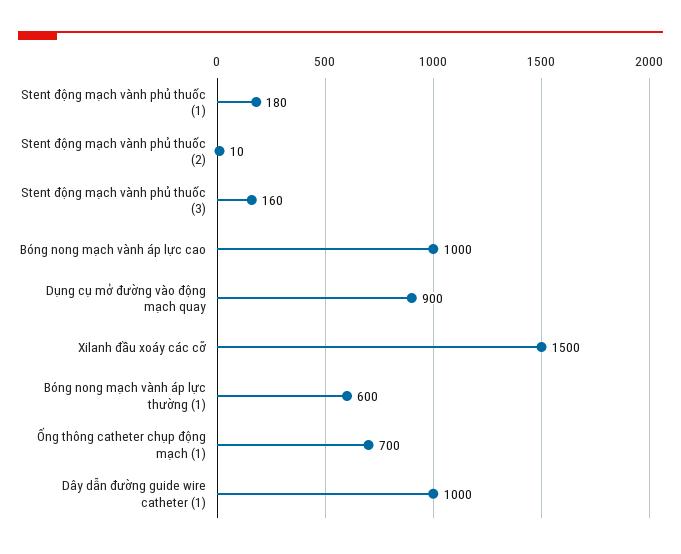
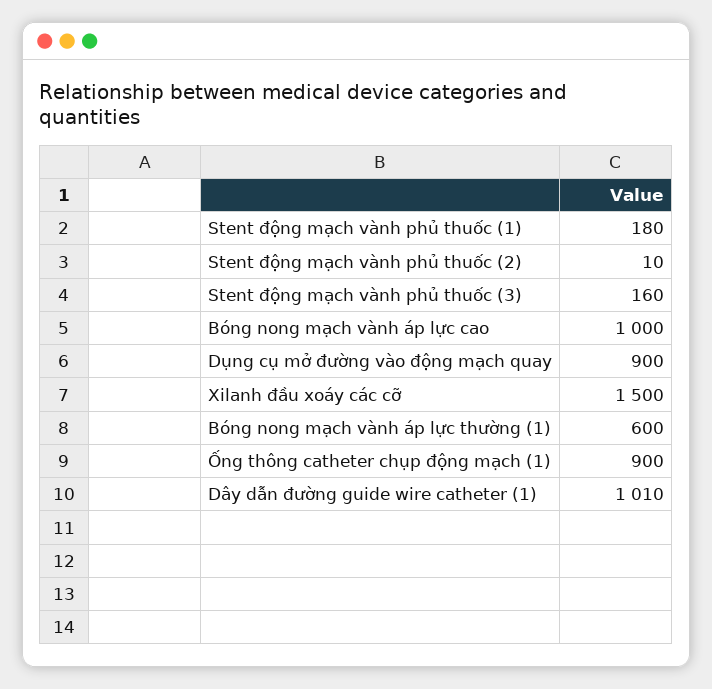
Ống thông catheter chụp động mạch (1): 700 -> 900
Dây dẫn đường guide wire catheter (1): 1000 -> 1010

